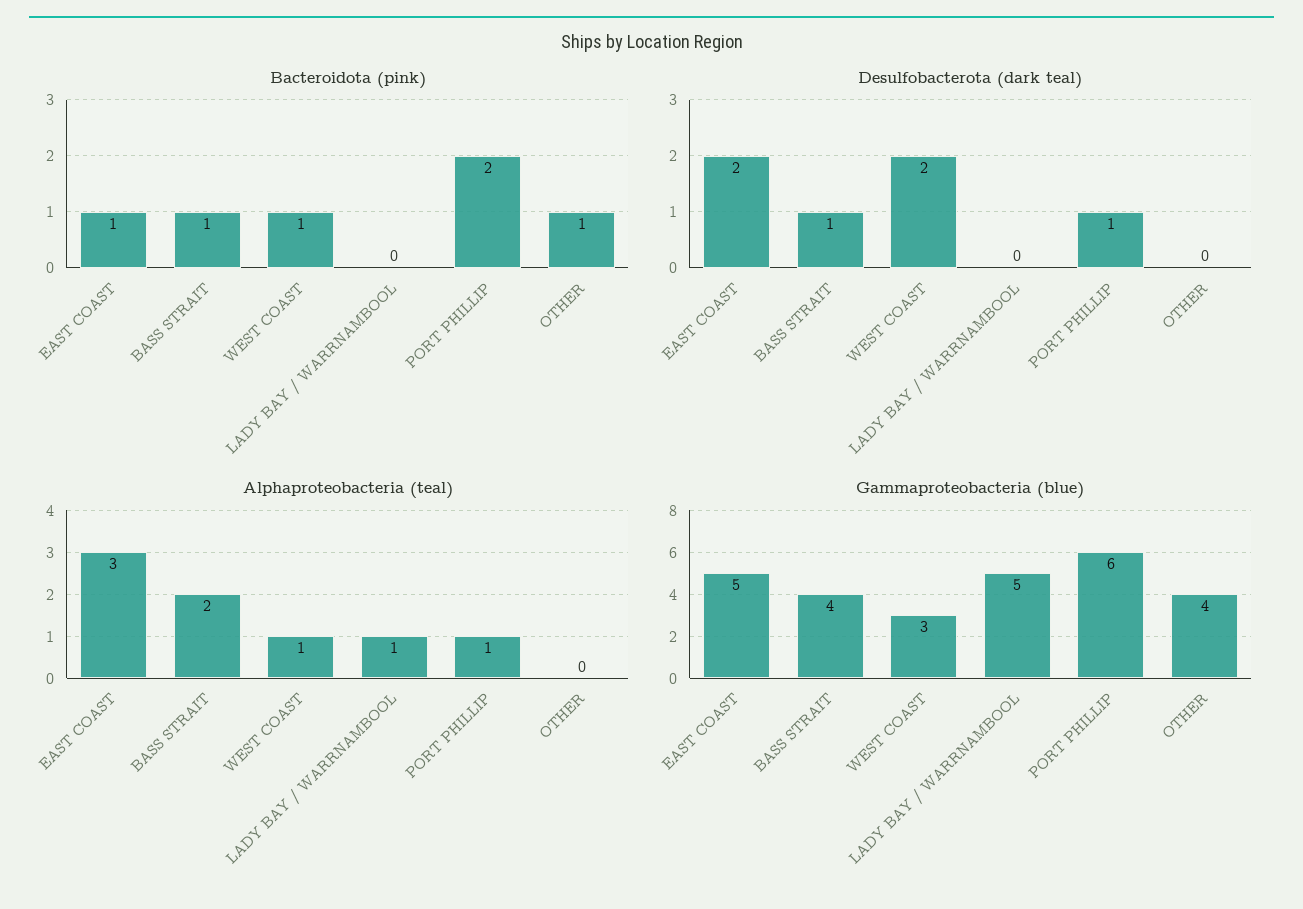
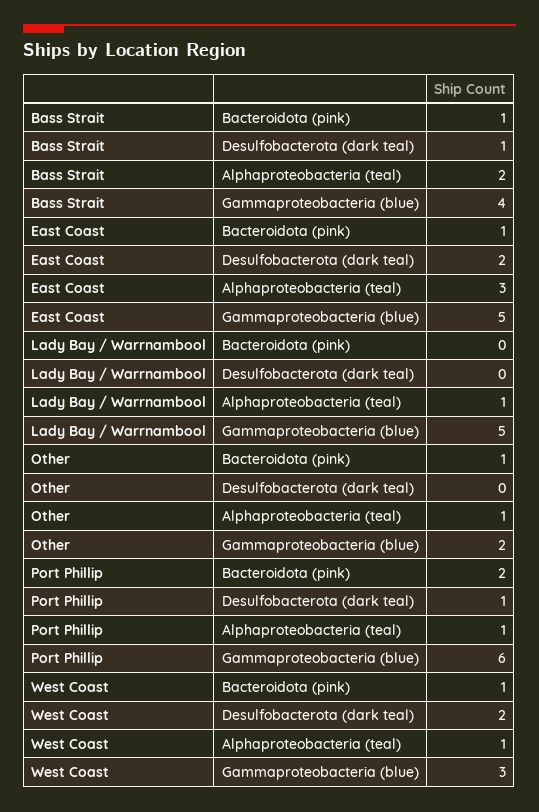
Alphaproteobacteria (teal), OTHER: 0 -> 1
Gammaproteobacteria (blue), OTHER: 4 -> 2

